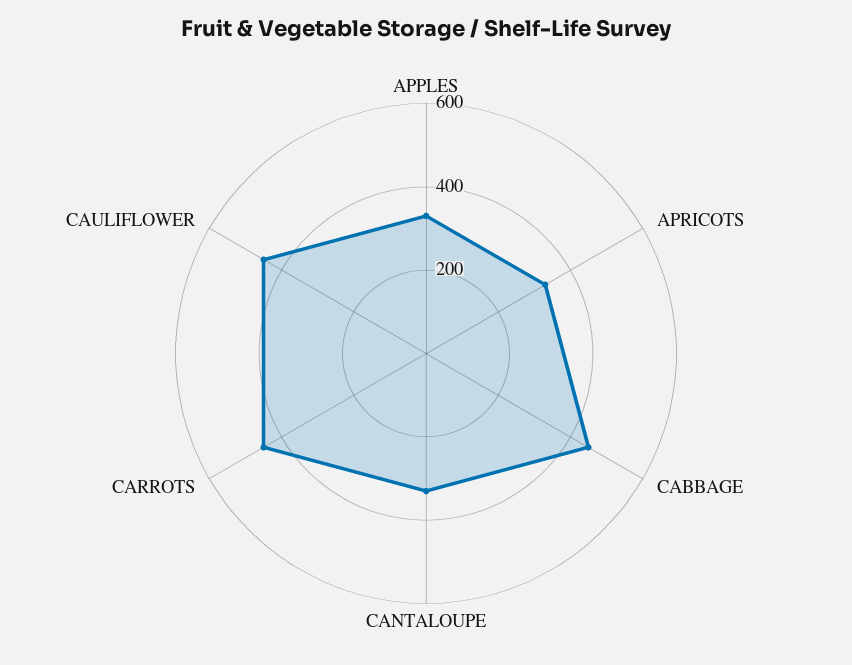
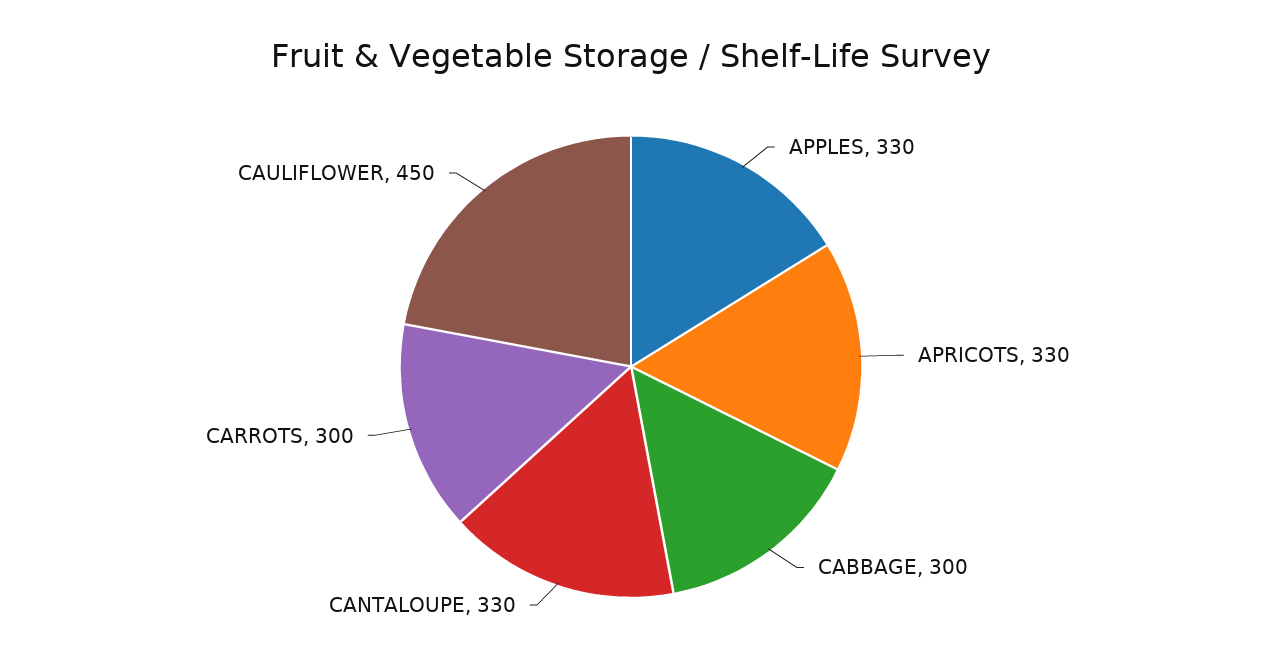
CABBAGE: 450 -> 300
CARROTS: 450 -> 300

